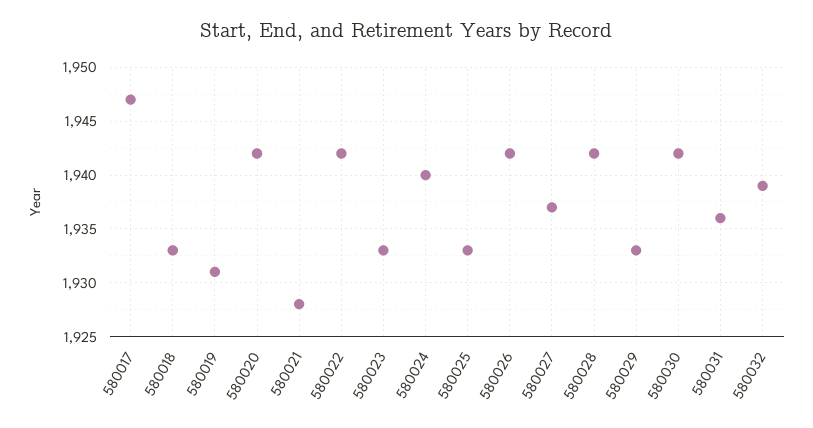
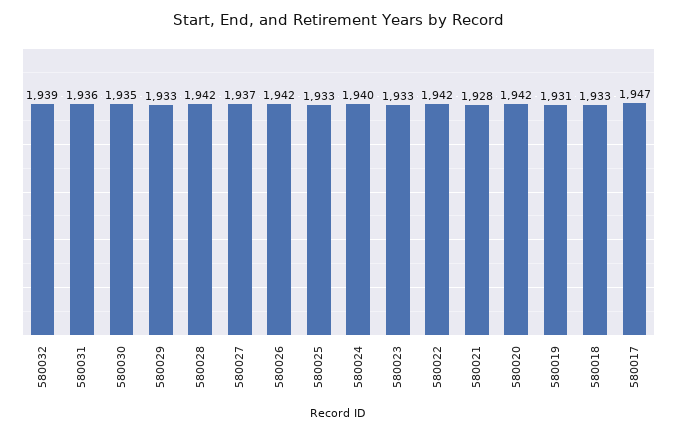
580030: 1942 -> 1935

